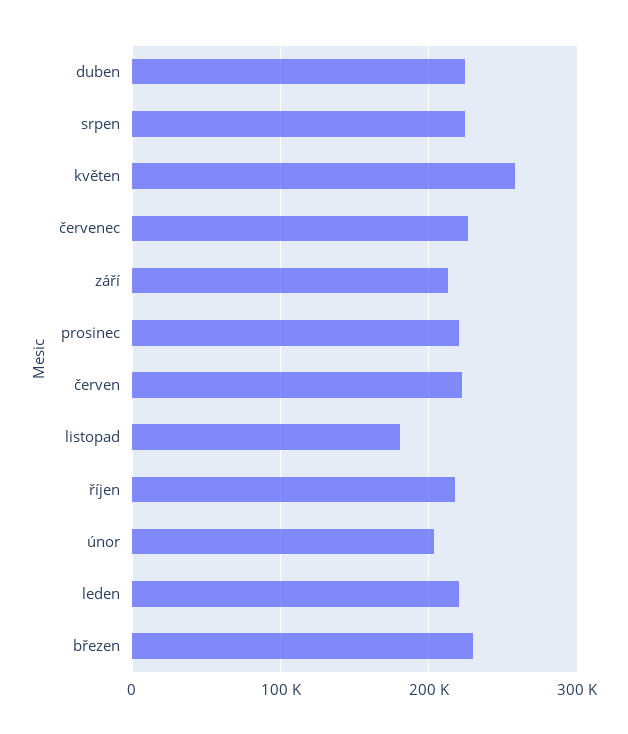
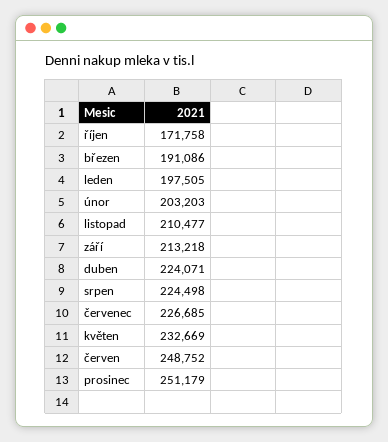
květen: 260000 -> 232669
prosinec: 220000 -> 251179
červen: 220000 -> 248752
listopad: 180000 -> 210477
říjen: 220000 -> 171758
leden: 220000 -> 197505
březen: 230000 -> 191086

